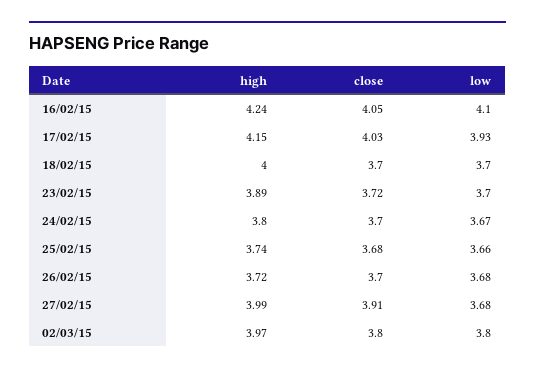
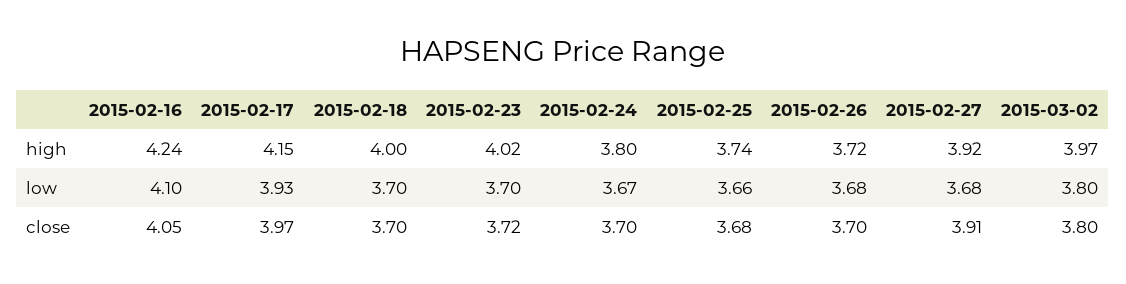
close, 17/02/15: 4.03 -> 3.97
high, 23/02/15: 3.89 -> 4.02
high, 27/02/15: 3.99 -> 3.92

